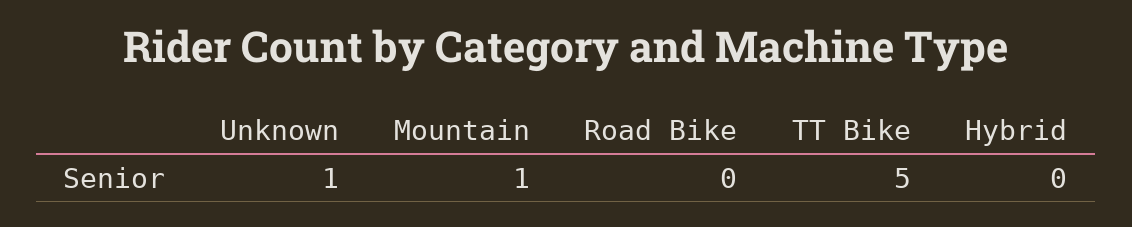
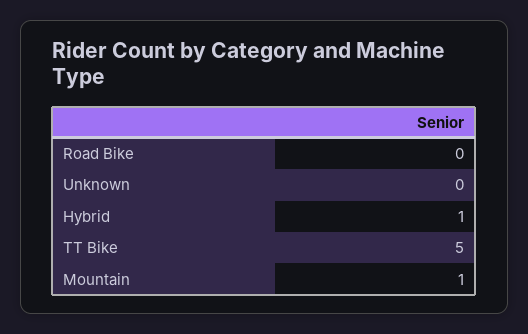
Unknown: 1 -> 0
Hybrid: 0 -> 1

